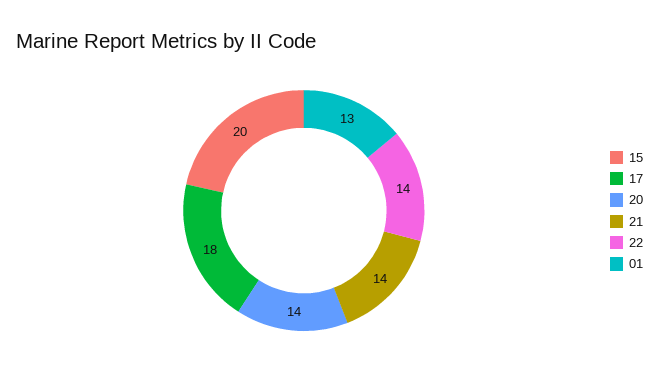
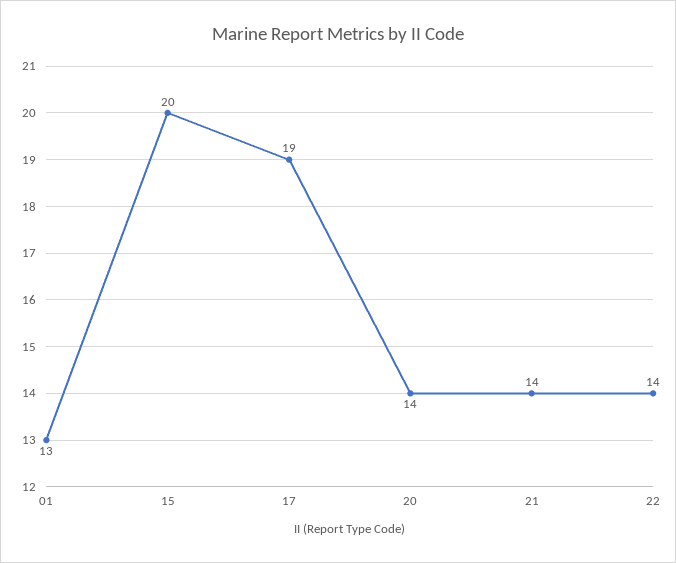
17: 18 -> 19

